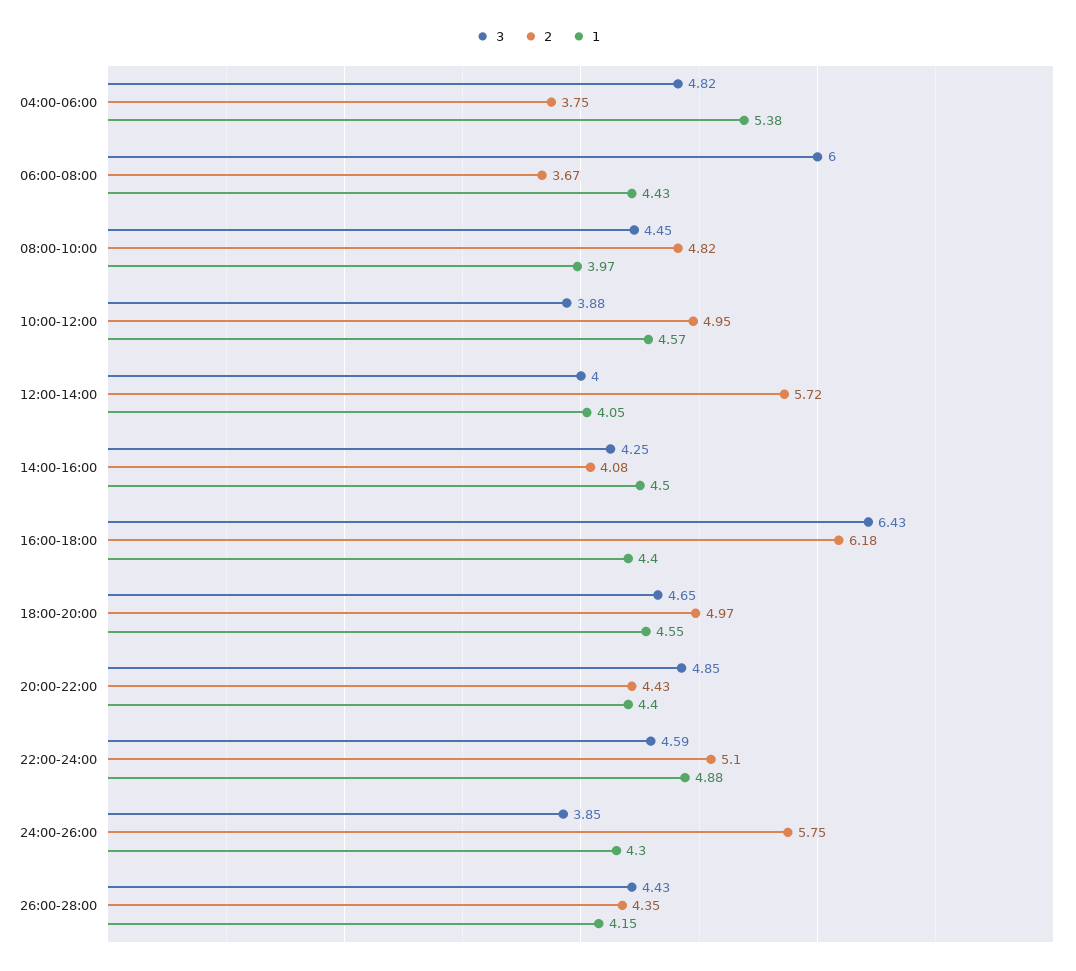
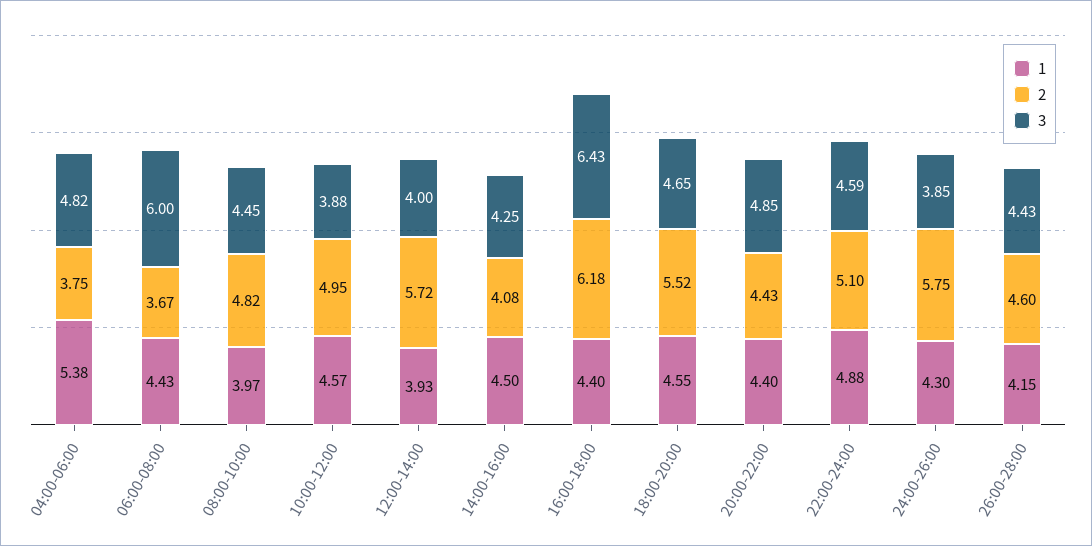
1, 12:00-14:00: 4.05 -> 3.93
2, 18:00-20:00: 4.97 -> 5.52
2, 26:00-28:00: 4.35 -> 4.6

